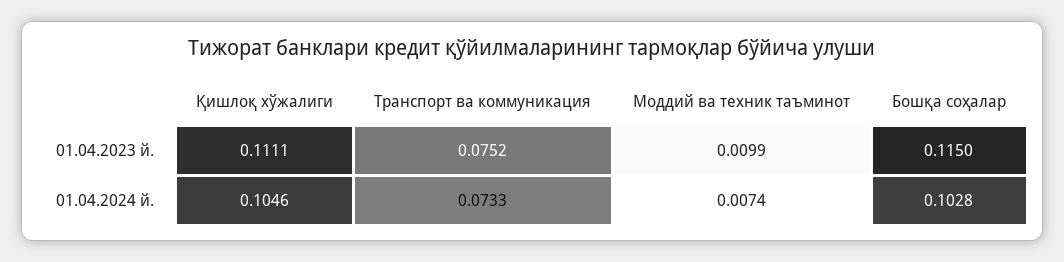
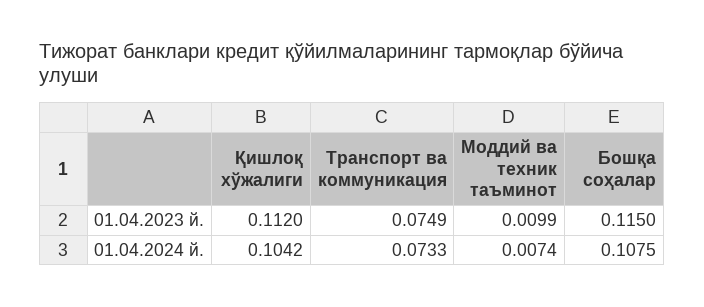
Қишлоқ хўжалиги, 01.04.2023 й.: 0.1111 -> 0.112
Транспорт ва коммуникация, 01.04.2023 й.: 0.0752 -> 0.0749
Қишлоқ хўжалиги, 01.04.2024 й.: 0.1046 -> 0.1042
Бошқа соҳалар, 01.04.2024 й.: 0.1028 -> 0.1075

